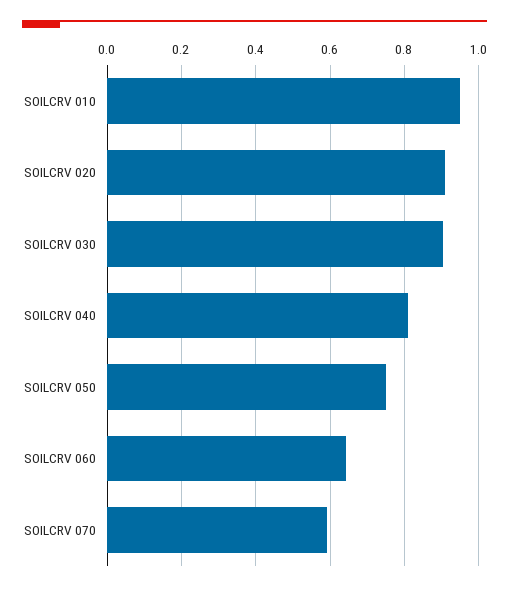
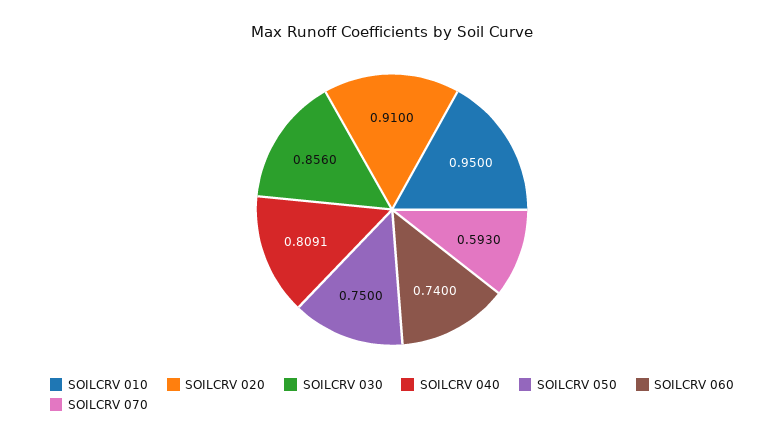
SOILCRV 030: 0.9 -> 0.856
SOILCRV 060: 0.64 -> 0.74

